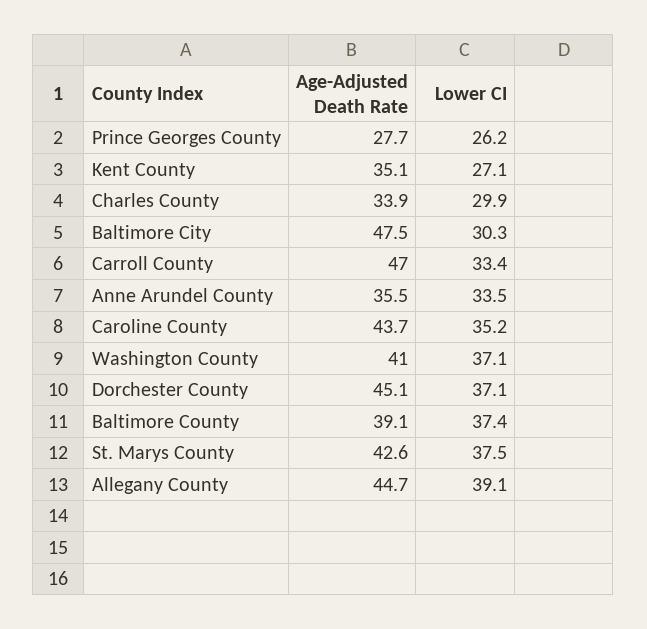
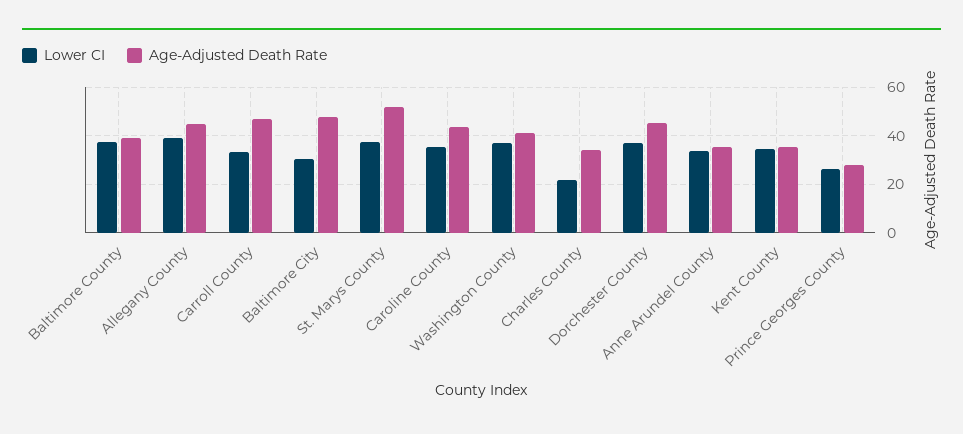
Lower CI, Kent County: 27.1 -> 35
Lower CI, Charles County: 29.9 -> 22.5
Age-Adjusted Death Rate, St. Marys County: 42.6 -> 52.5

